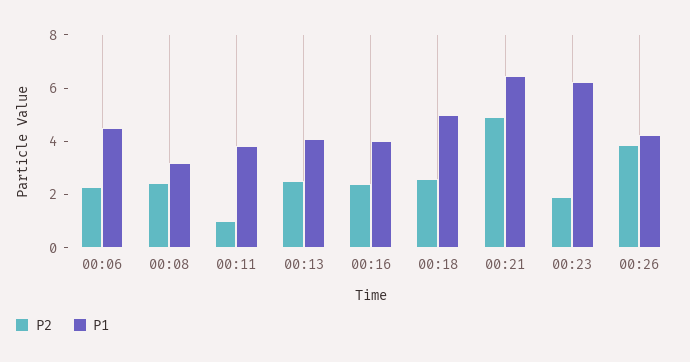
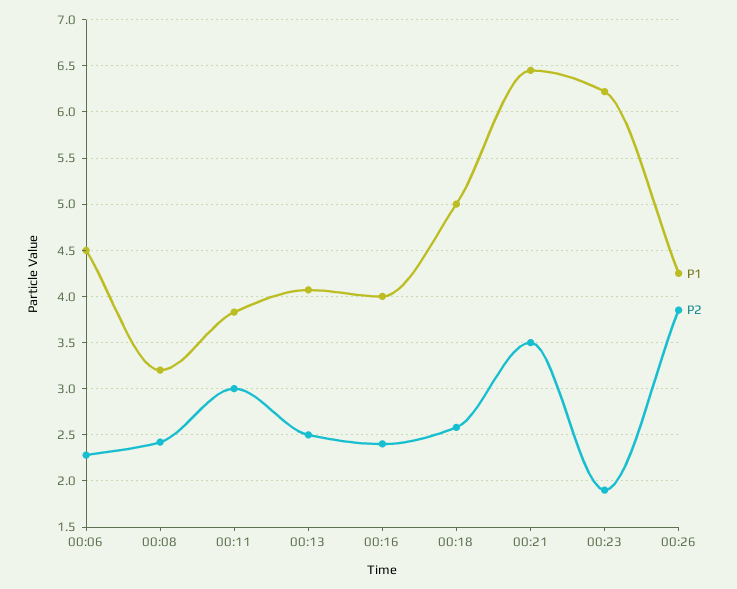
P2, 00:11: 1 -> 3
P2, 00:21: 5 -> 3.5

